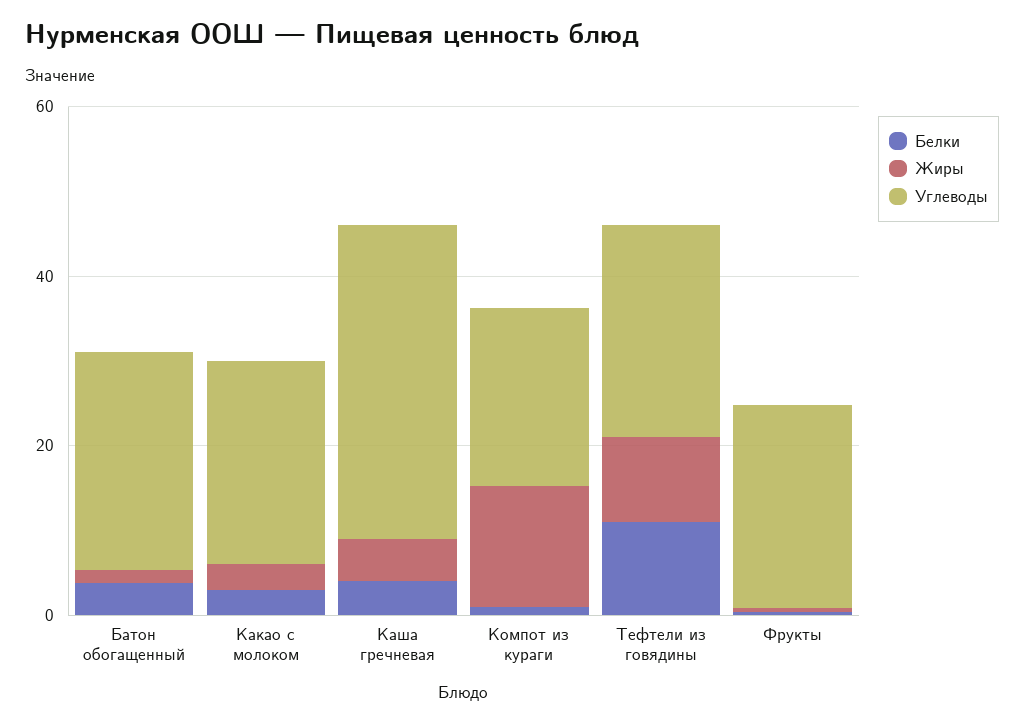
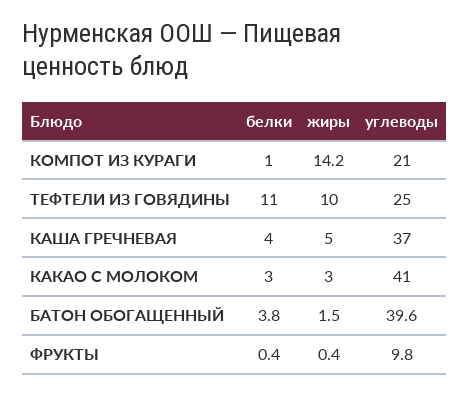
Углеводы, Батон обогащенный: 25 -> 39.6
Углеводы, Какао с молоком: 25 -> 41
Углеводы, Фрукты: 25 -> 9.8

